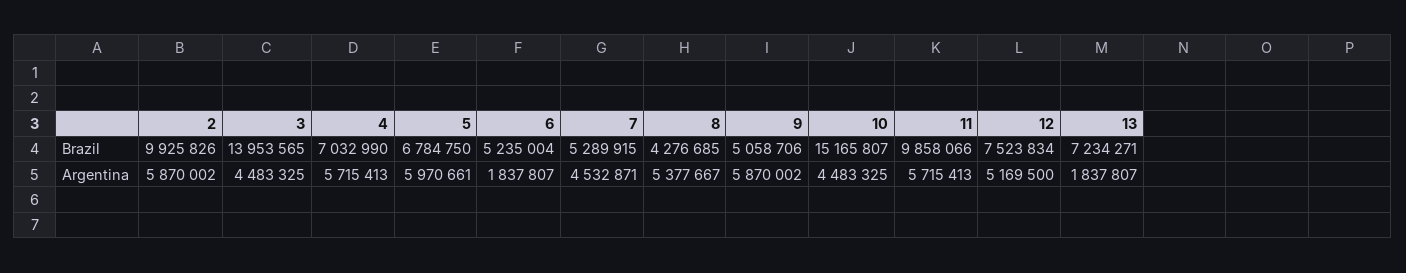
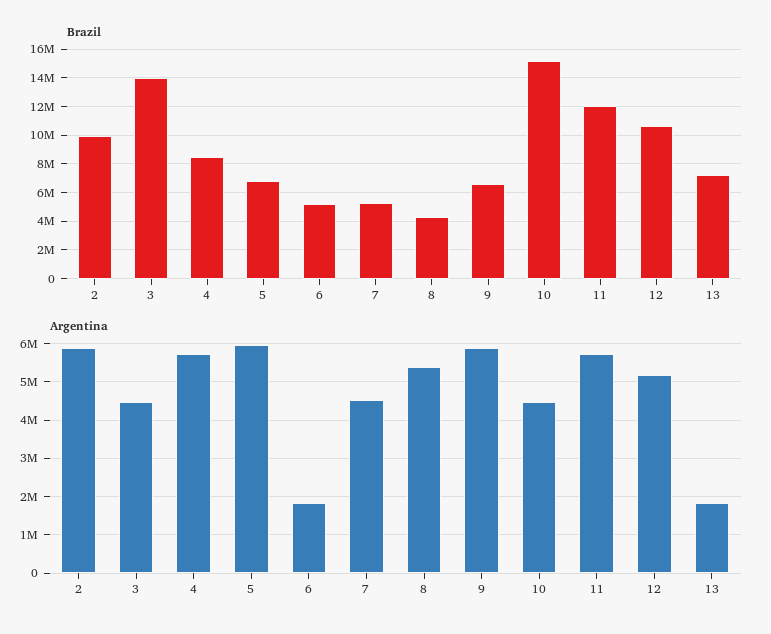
Brazil, 4: 7032990 -> 8500000
Brazil, 9: 5058706 -> 6500000
Brazil, 11: 9858066 -> 12000000
Brazil, 12: 7523834 -> 10500000

